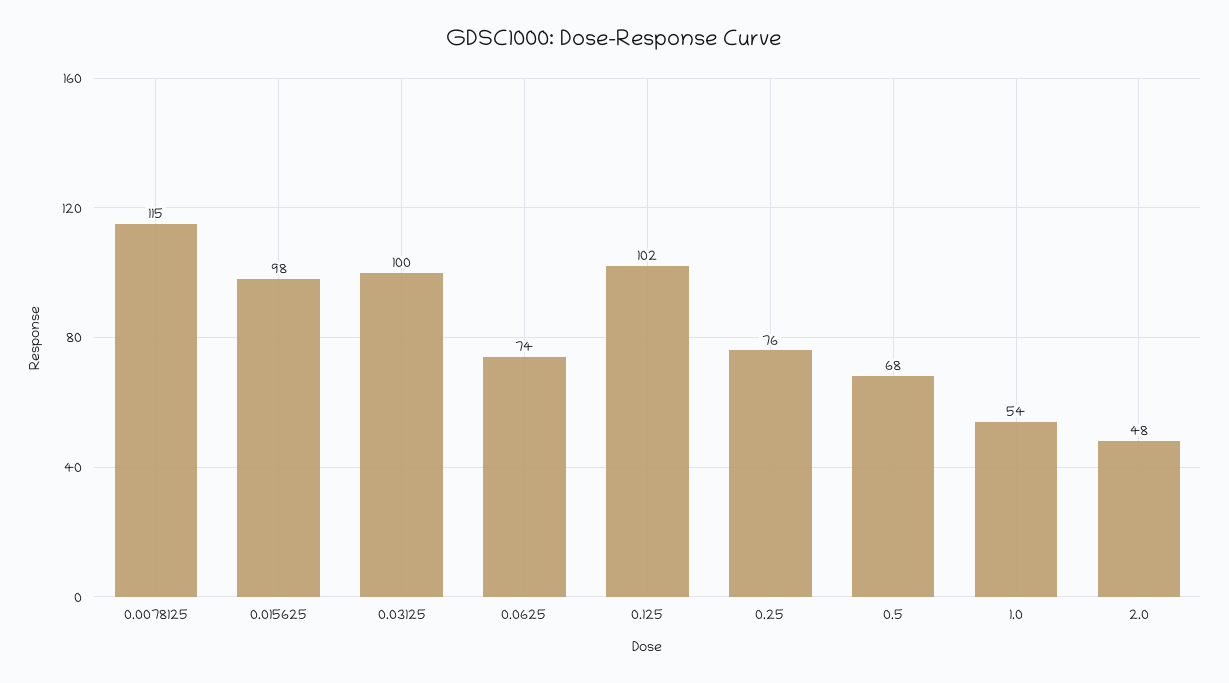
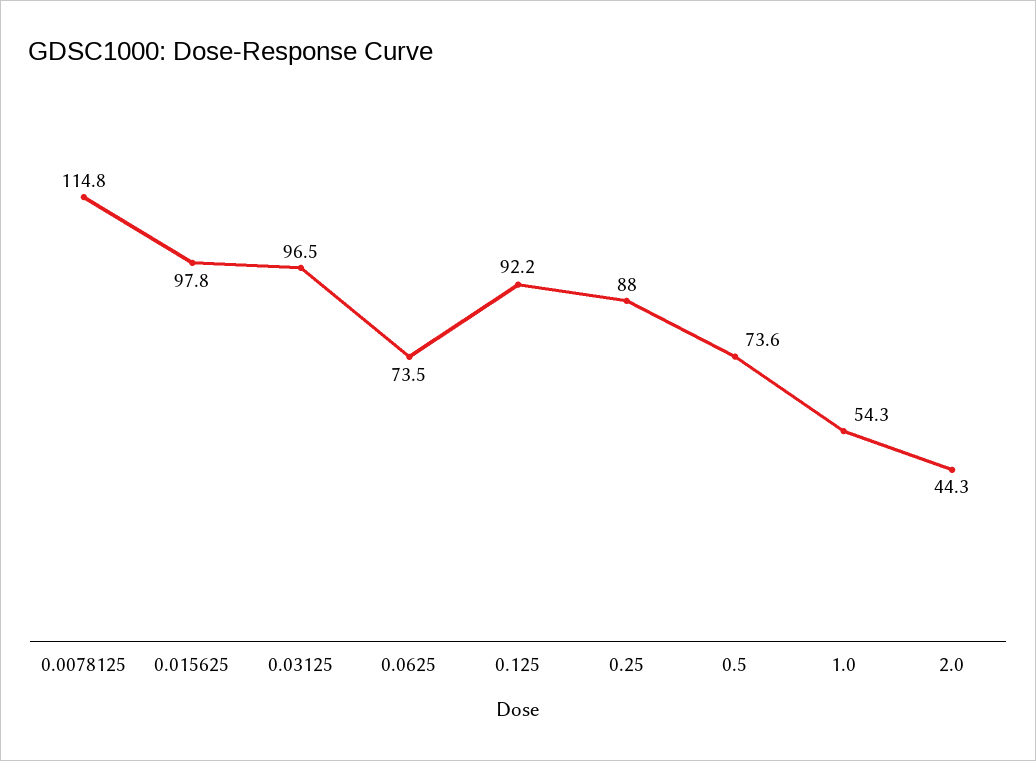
0.03125: 100 -> 96.5
0.125: 102 -> 92.2
0.25: 76 -> 88
0.5: 68 -> 73.6
2.0: 48 -> 44.3

